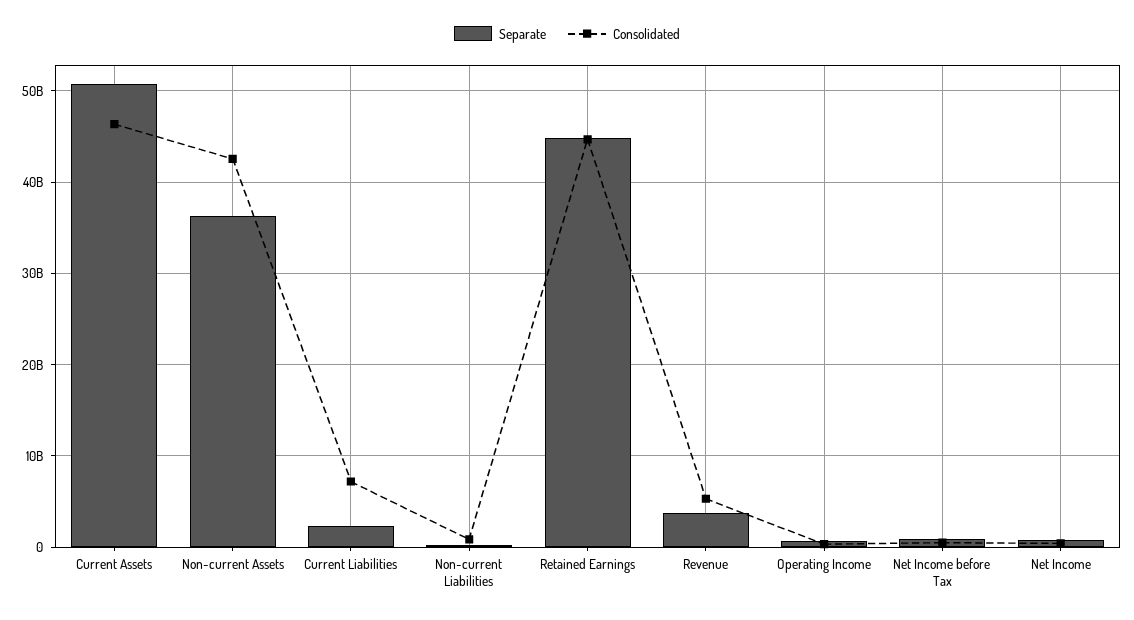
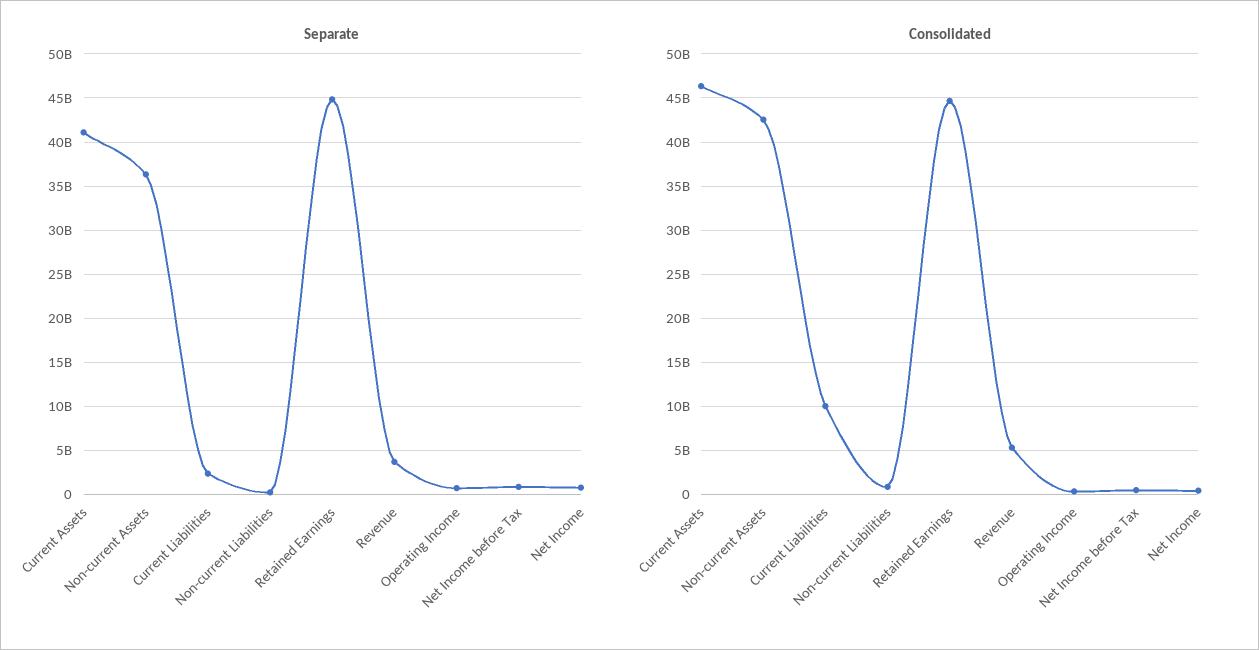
Separate, Current Assets: 51000000000 -> 41000000000
Consolidated, Current Liabilities: 7000000000 -> 10000000000

